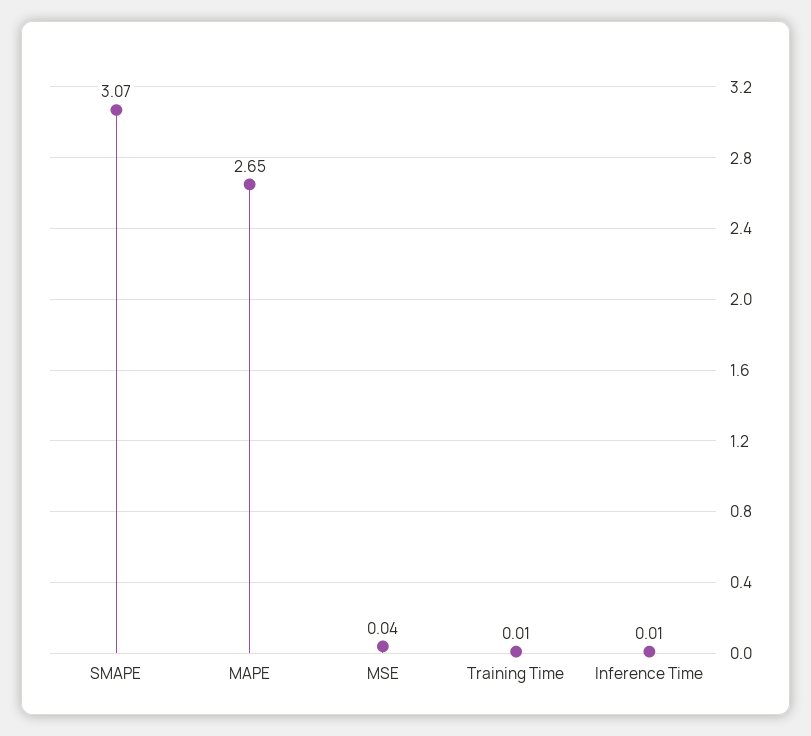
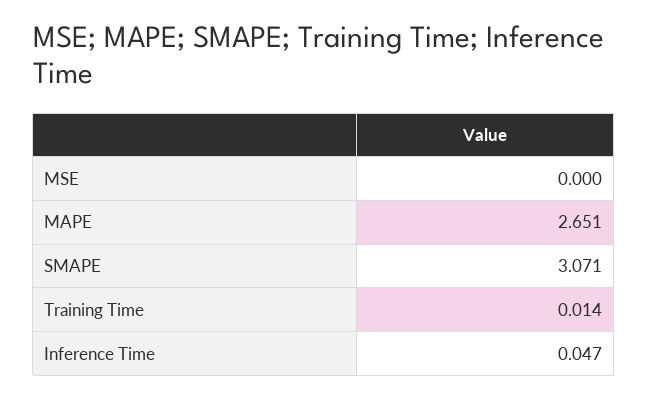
MSE: 0.04 -> 0
Inference Time: 0.01 -> 0.047

